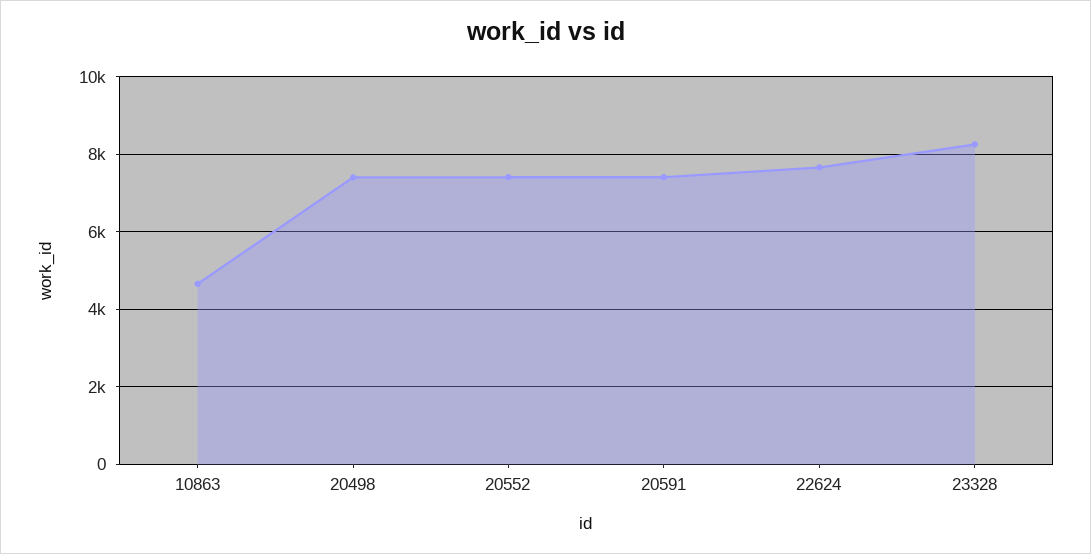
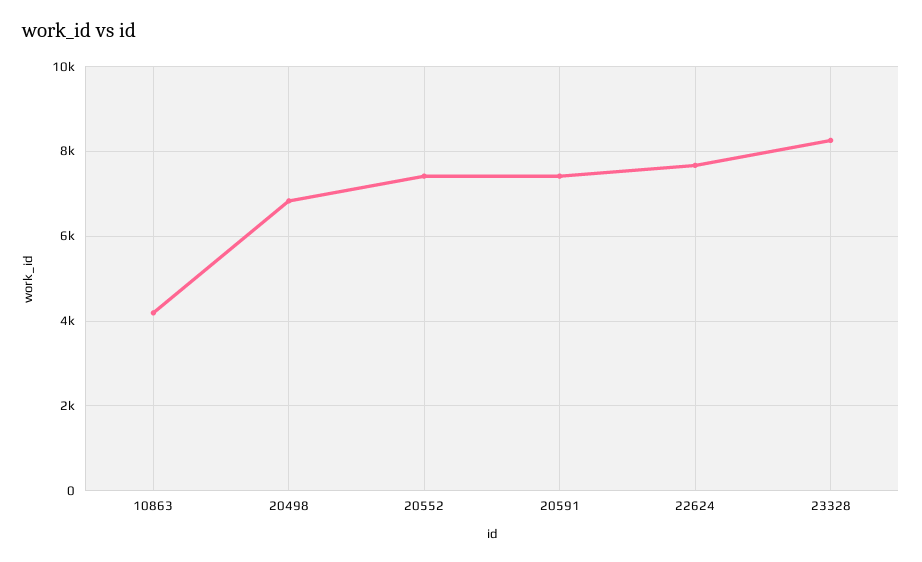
10863: 4600 -> 4200
20498: 7400 -> 6800

